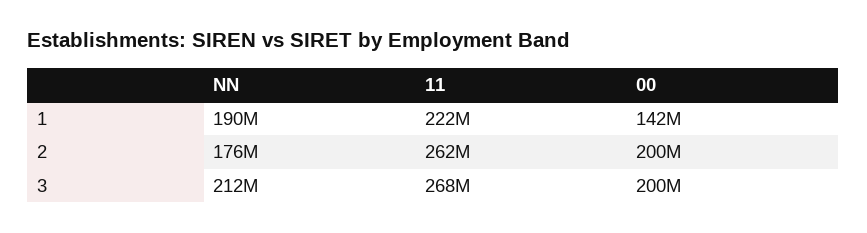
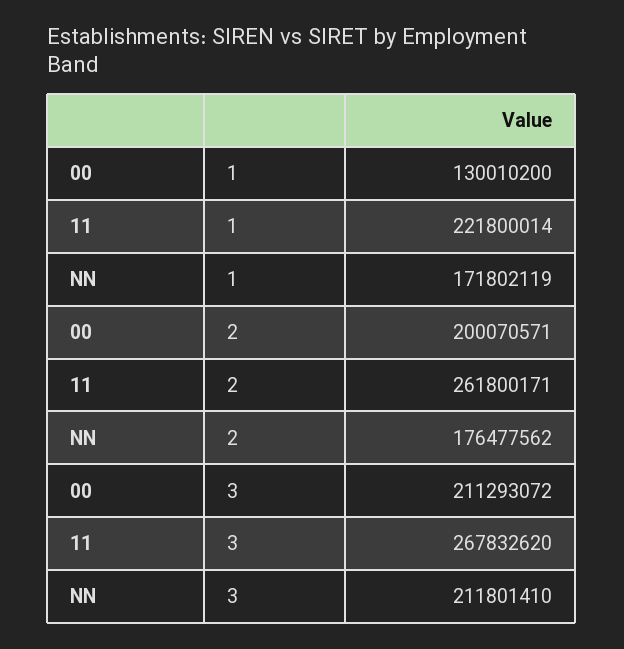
NN, 1: 190000000 -> 171802119
00, 1: 142000000 -> 130010200
00, 3: 200000000 -> 211293072

